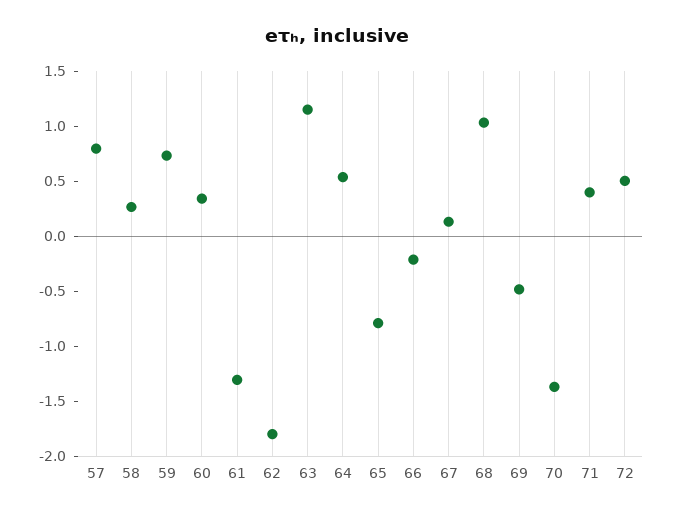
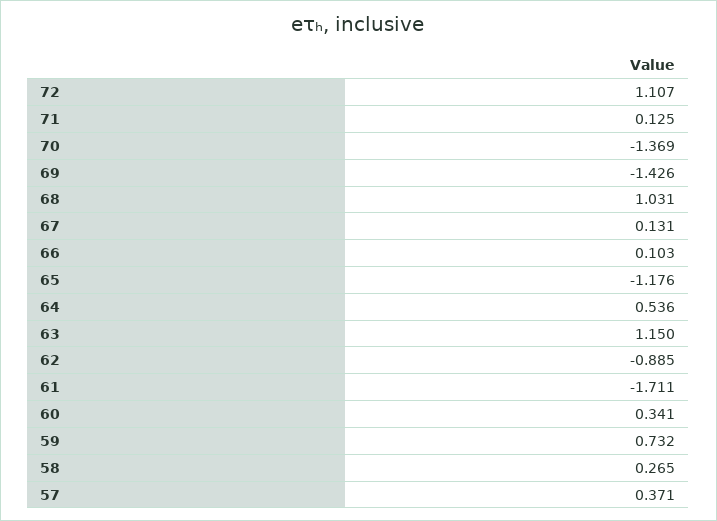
57: 0.8 -> 0.371
61: -1.3 -> -1.711
62: -1.8 -> -0.885
65: -0.8 -> -1.176
66: -0.2 -> 0.103
69: -0.5 -> -1.426
71: 0.4 -> 0.125
72: 0.5 -> 1.107

